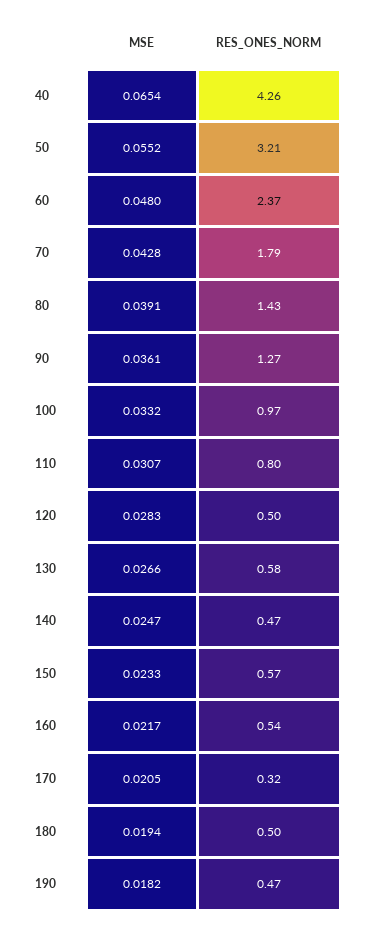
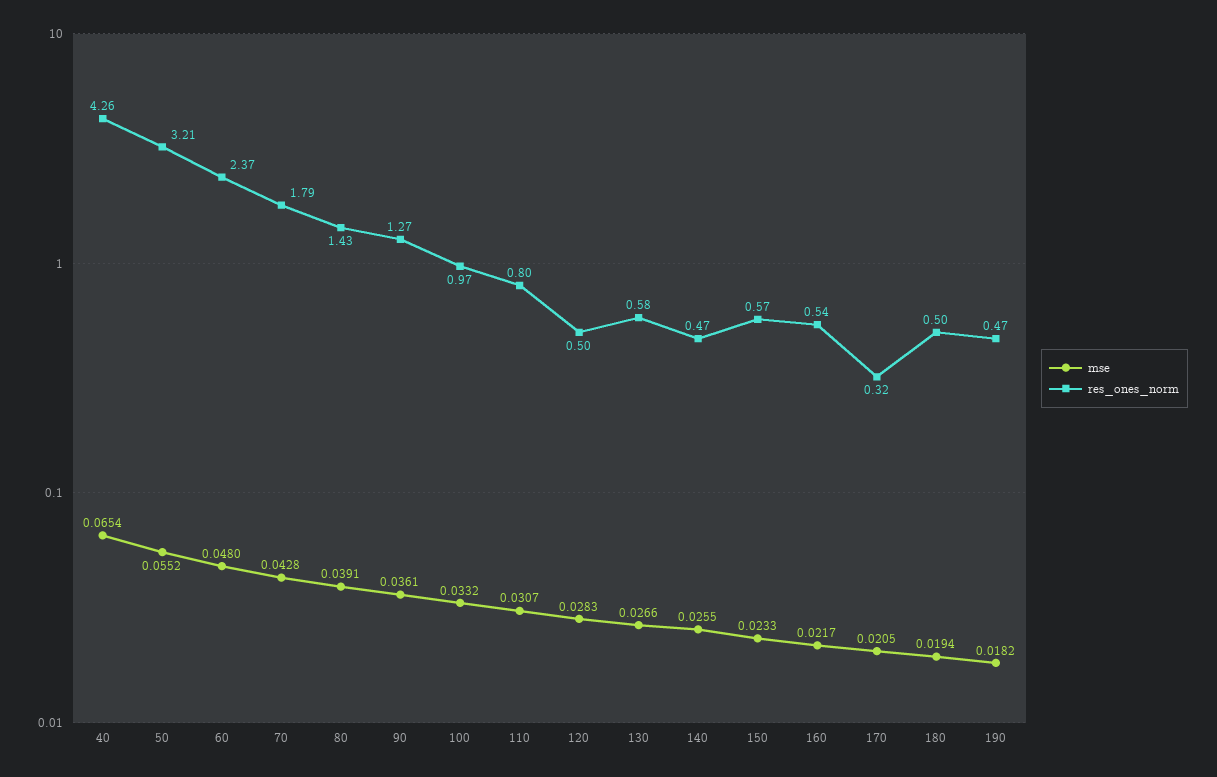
MSE, 140: 0.0247 -> 0.0255

